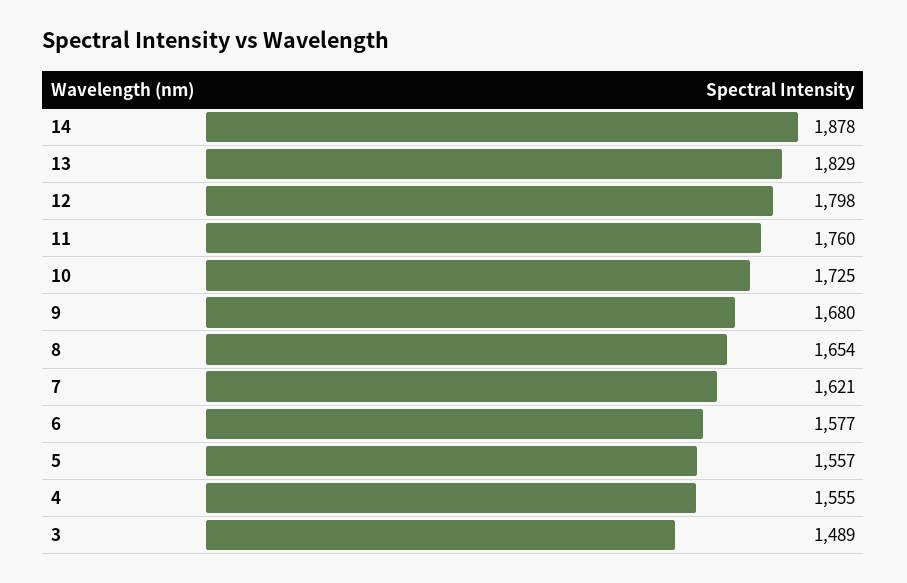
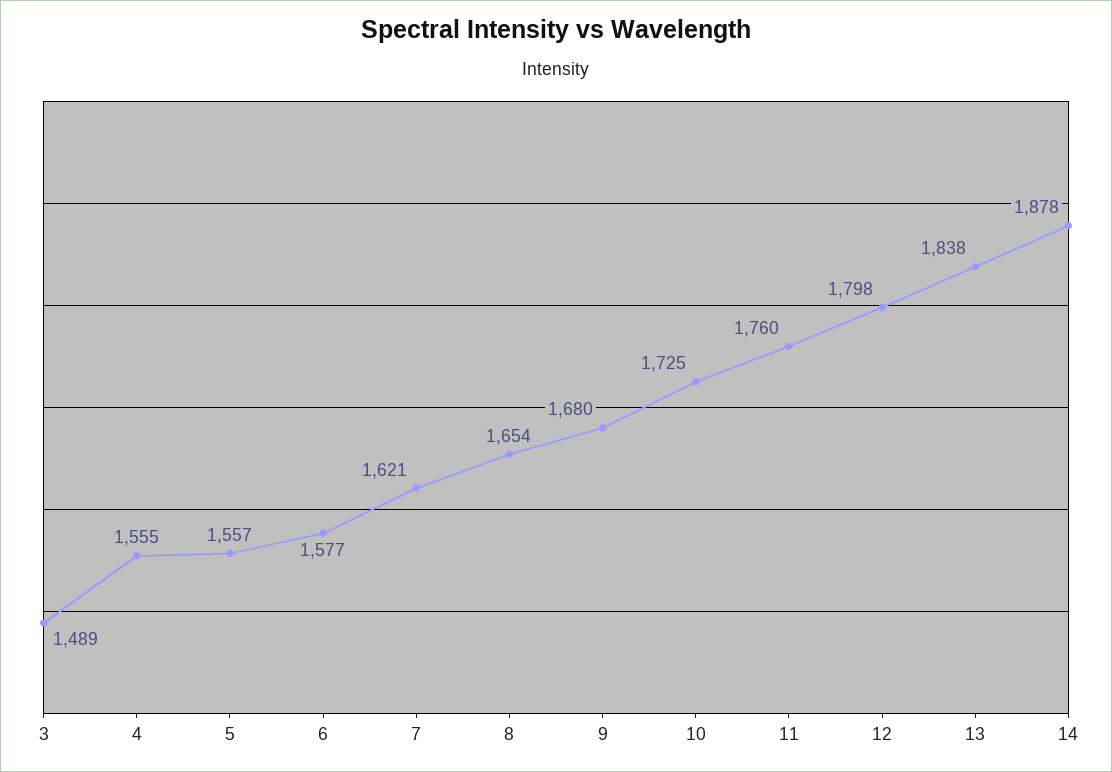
13: 1829 -> 1838

